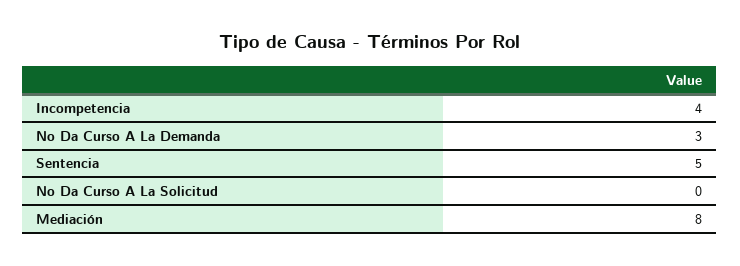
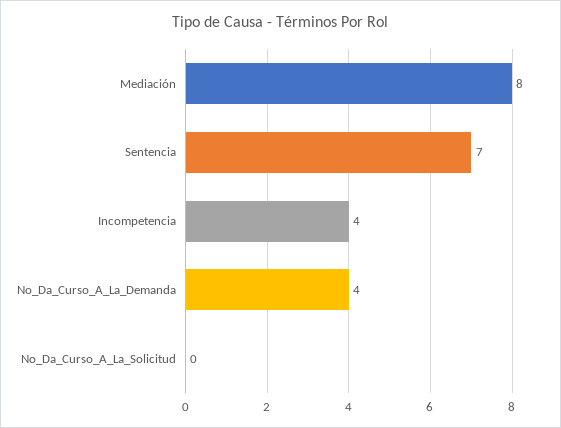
No Da Curso A La Demanda: 3 -> 4
Sentencia: 5 -> 7

